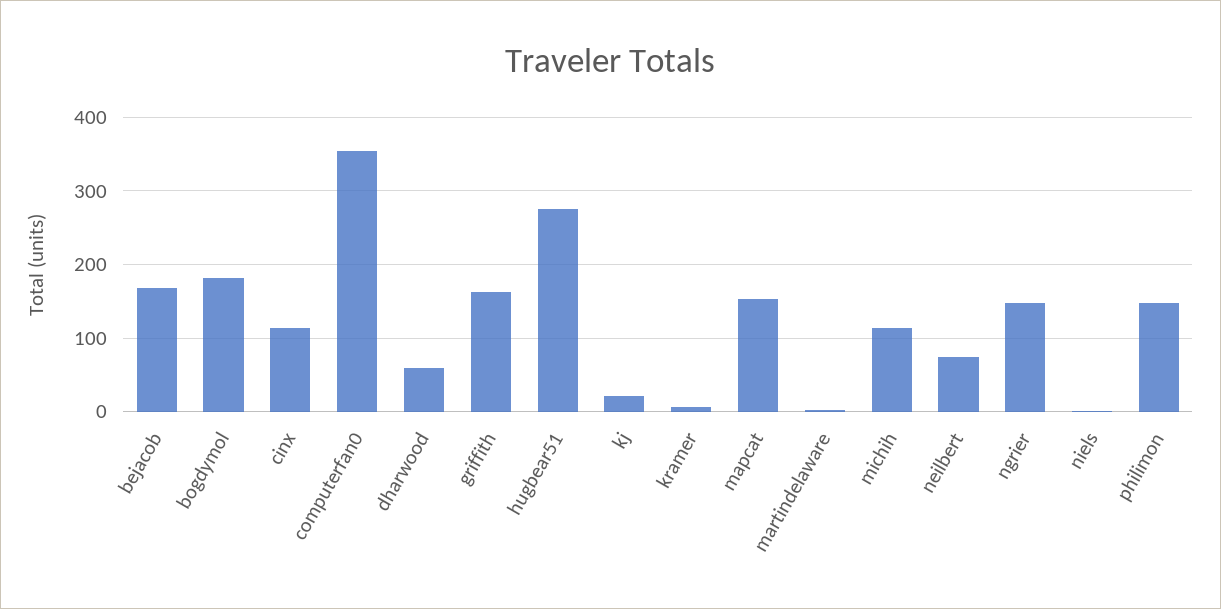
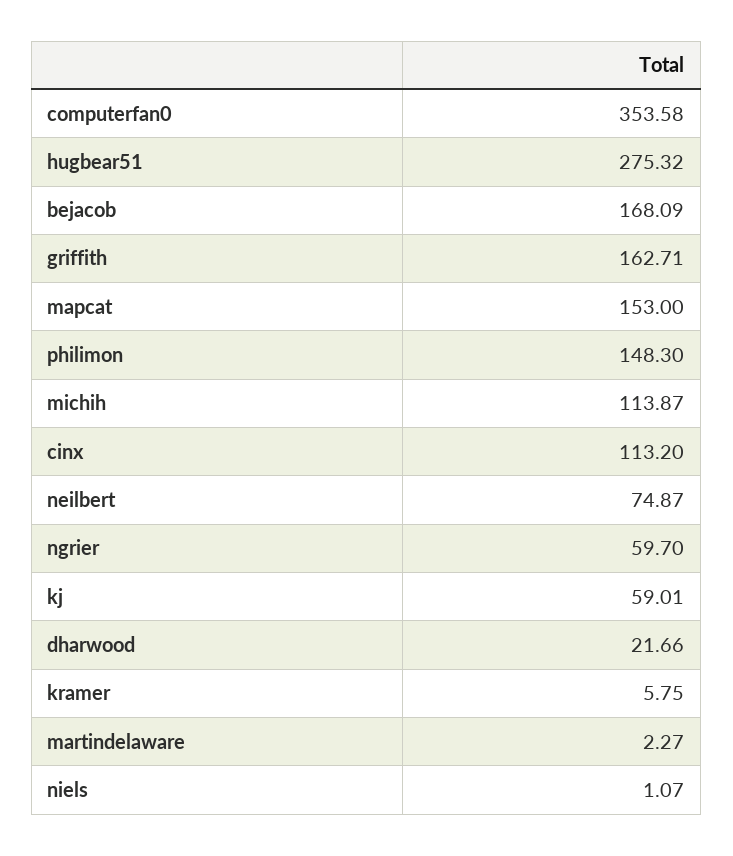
bogdymol: 180 -> none
dharwood: 60 -> 21.66
kj: 20 -> 59.01
ngrier: 150 -> 59.7

